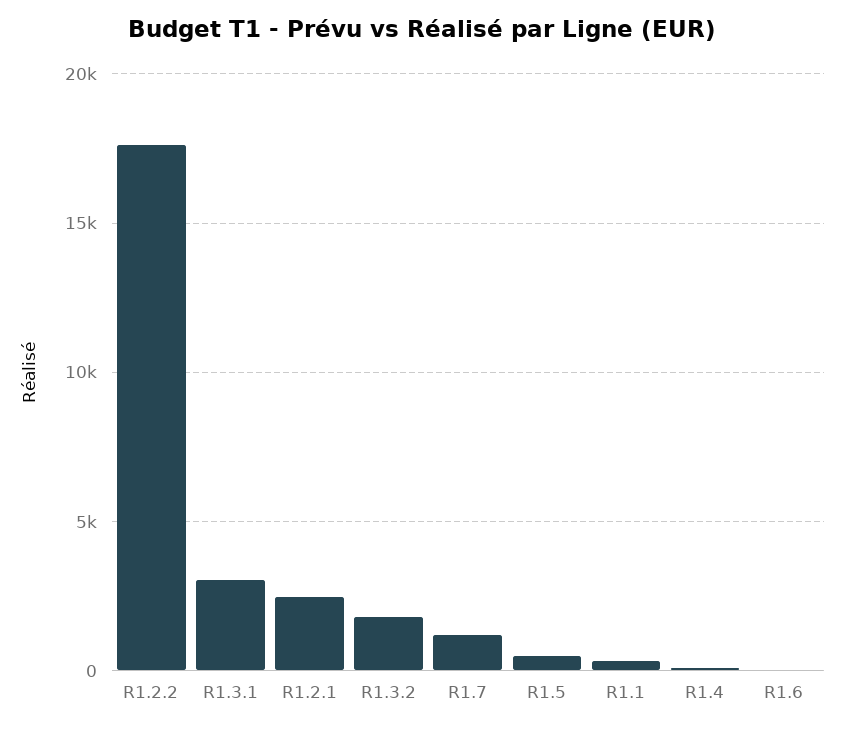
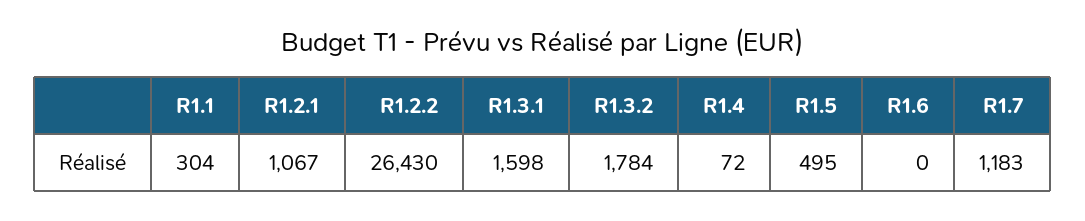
R1.2.2: 17500 -> 26430
R1.3.1: 3000 -> 1598
R1.2.1: 2500 -> 1067

